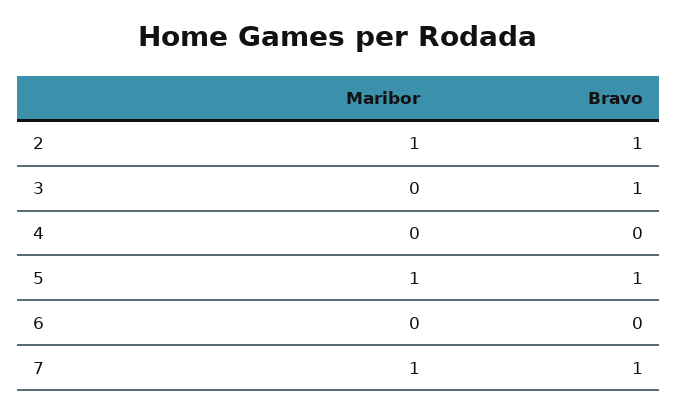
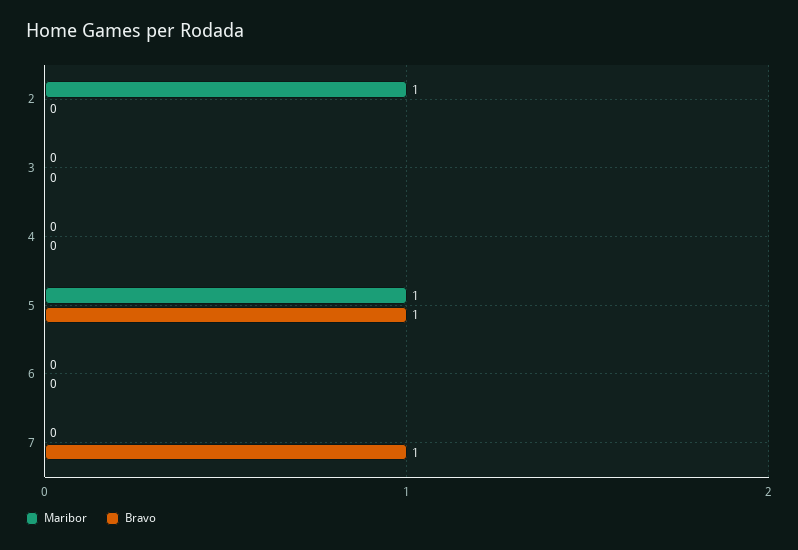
Bravo, 2: 1 -> 0
Bravo, 3: 1 -> 0
Maribor, 7: 1 -> 0

